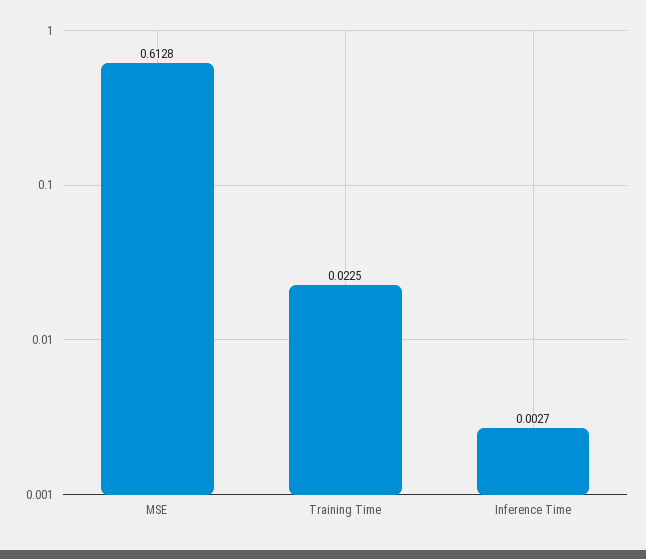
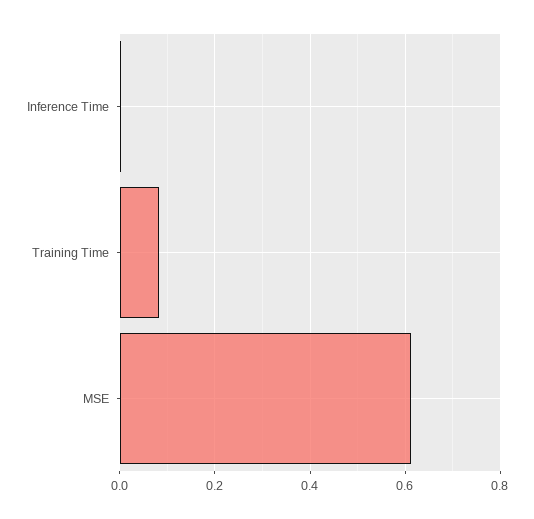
Training Time: 0.0225 -> 0.08

